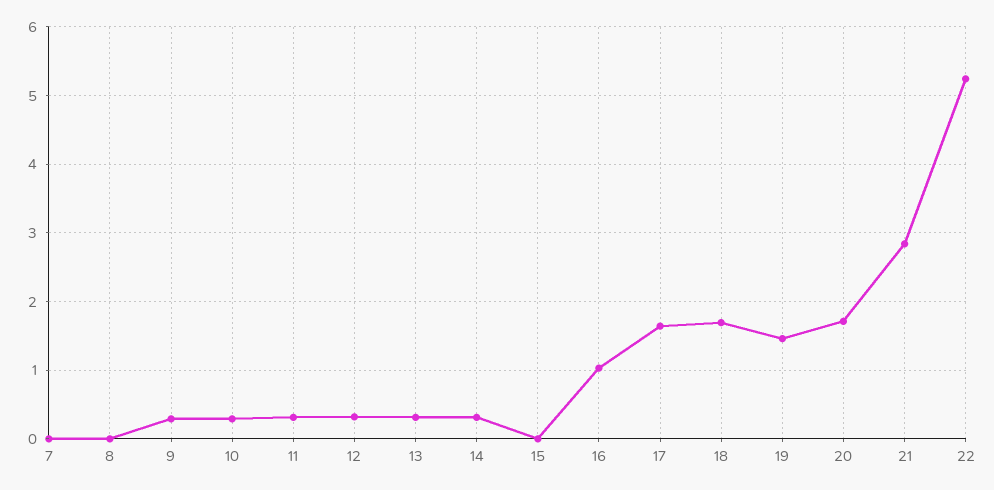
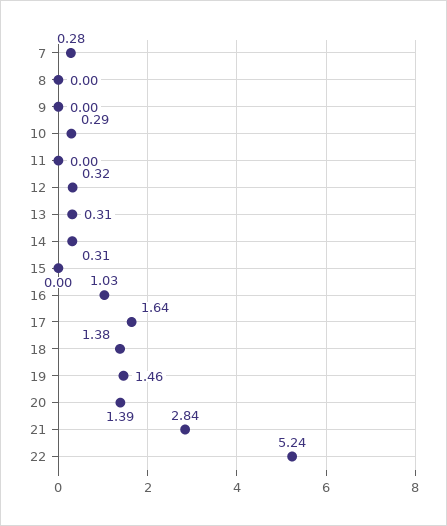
7: 0 -> 0.28
9: 0.3 -> 0
11: 0.3 -> 0
18: 1.7 -> 1.38
20: 1.7 -> 1.39

